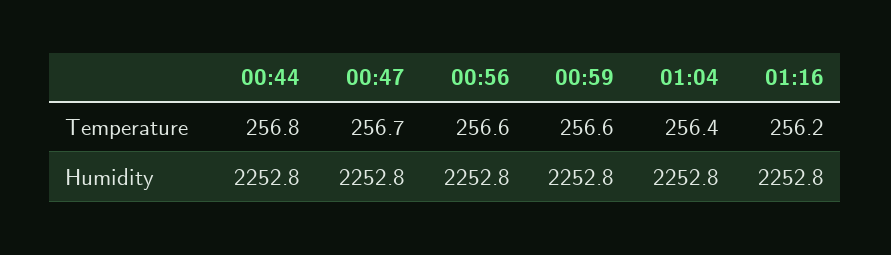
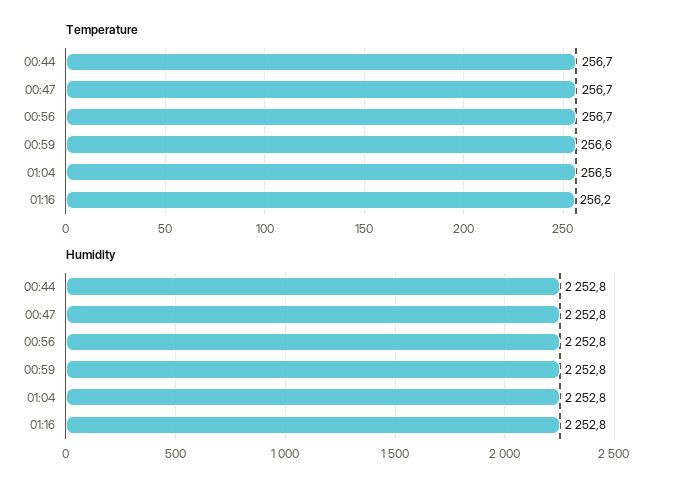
Temperature, 00:44: 256.8 -> 256.7
Temperature, 00:56: 256.6 -> 256.7
Temperature, 01:04: 256.4 -> 256.5

